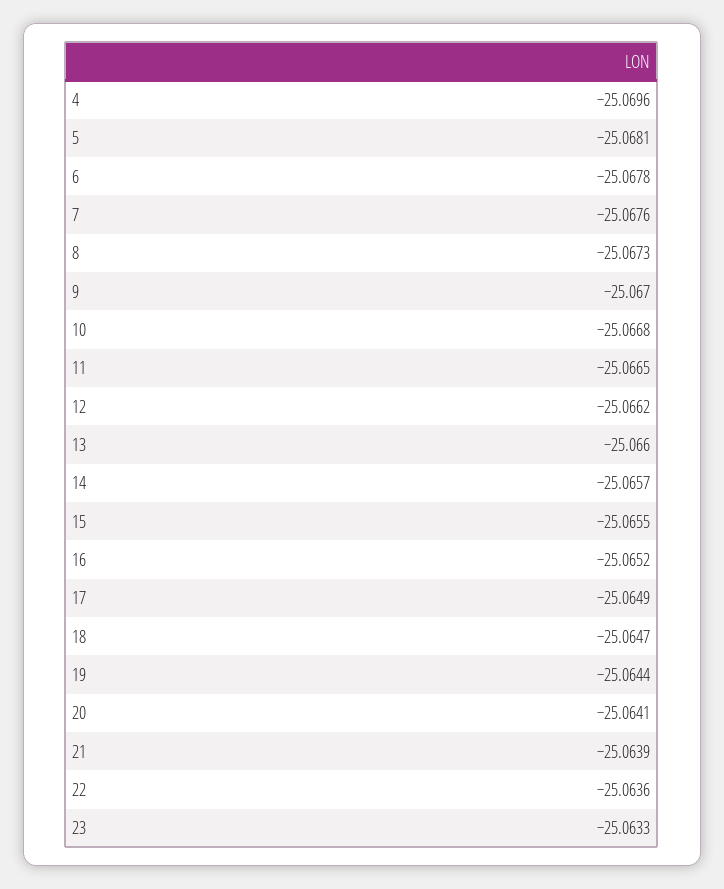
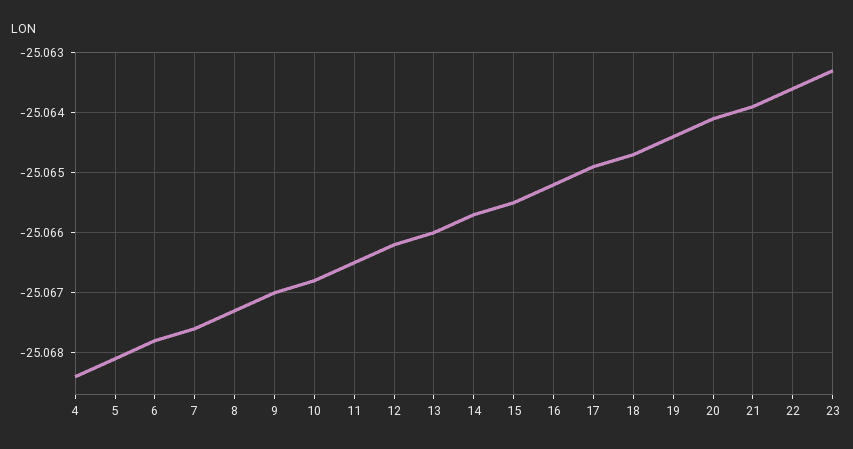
4: -25.0696 -> -25.0685

